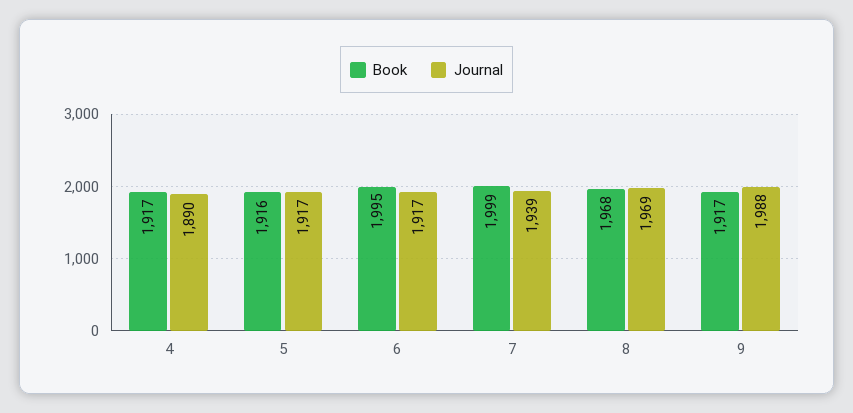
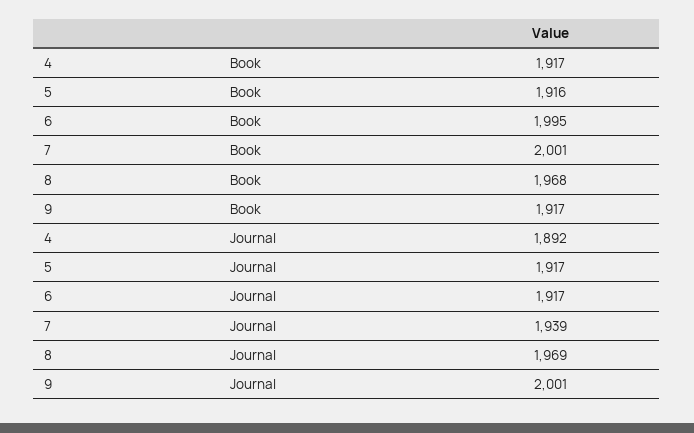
Journal, 4: 1890 -> 1892
Book, 7: 1999 -> 2001
Journal, 9: 1988 -> 2001

